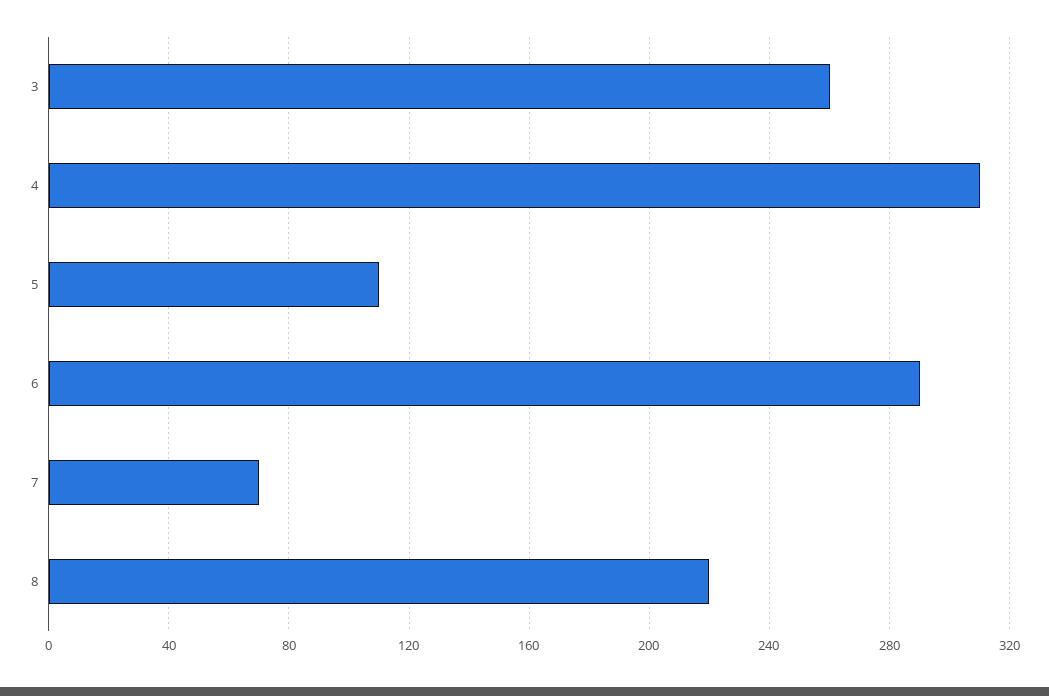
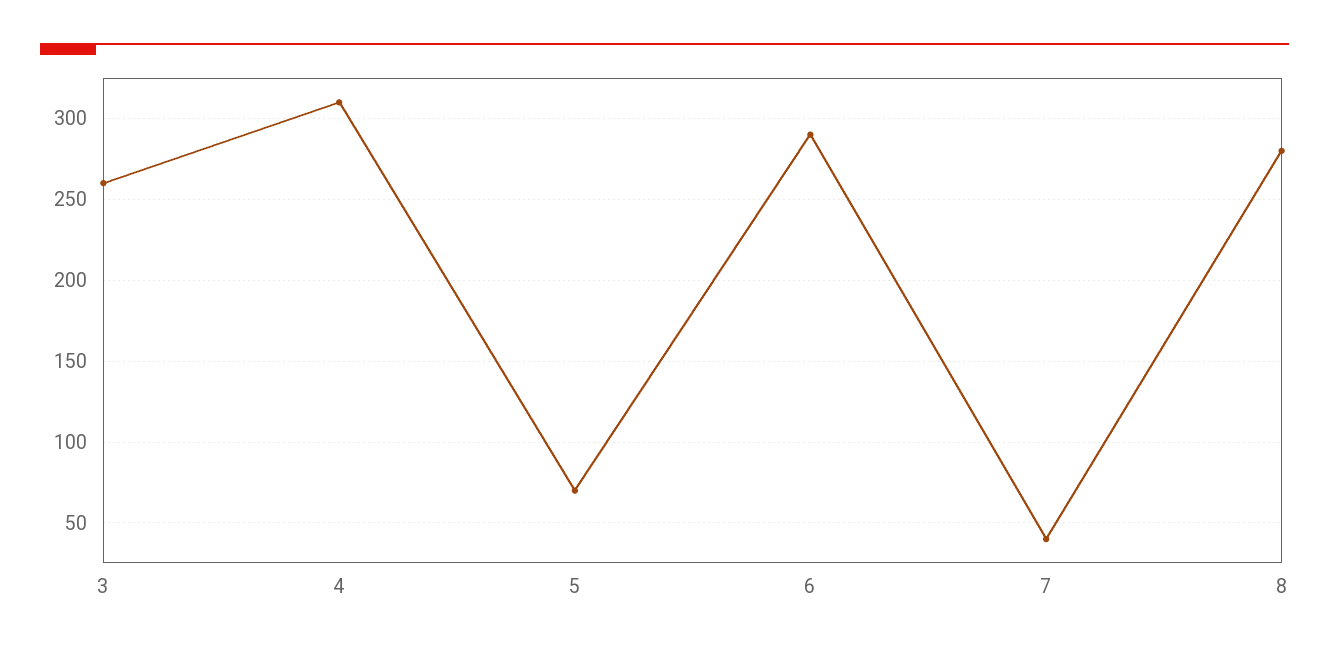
5: 110 -> 70
7: 70 -> 40
8: 220 -> 280

